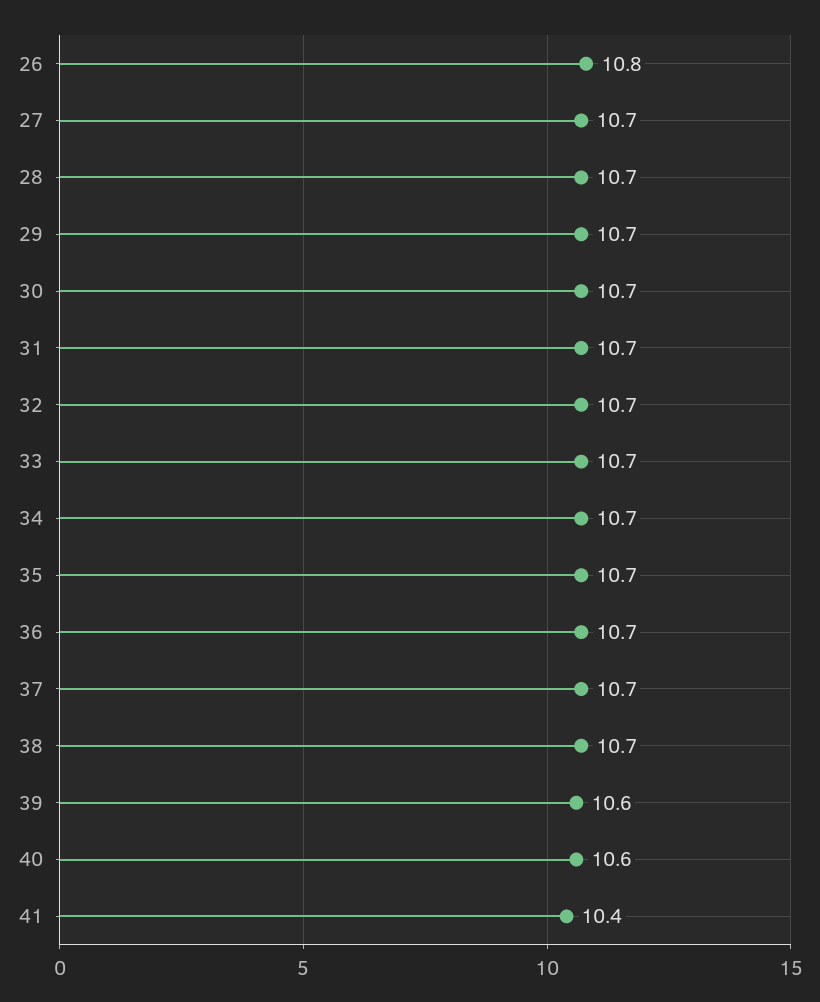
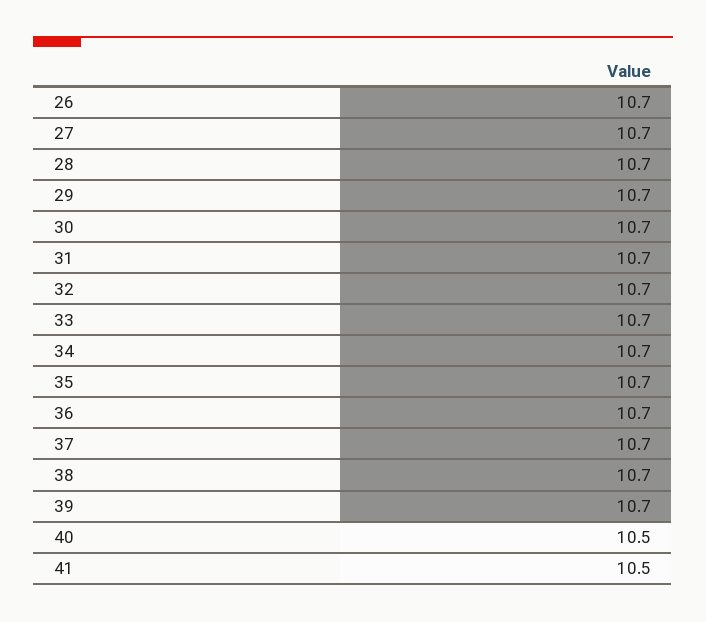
26: 10.8 -> 10.7
39: 10.6 -> 10.7
40: 10.6 -> 10.5
41: 10.4 -> 10.5

